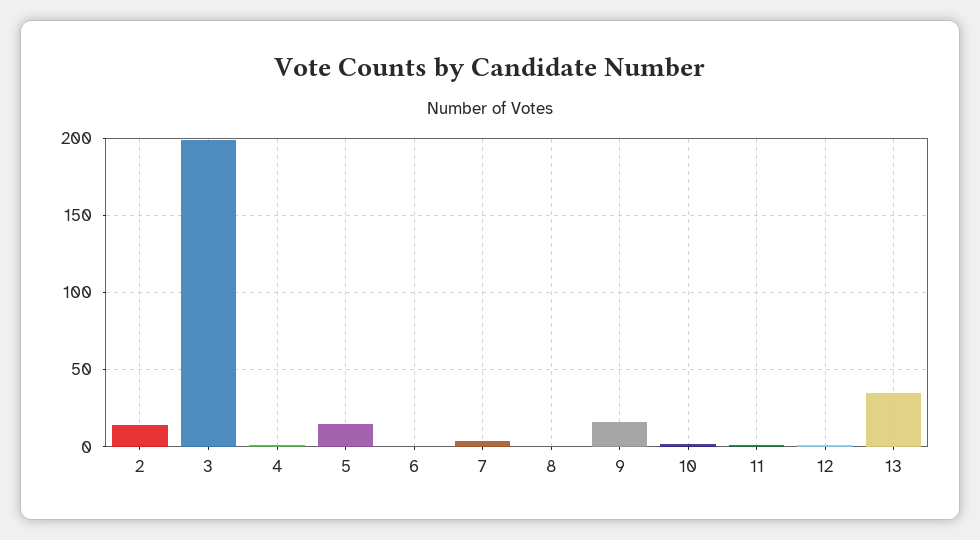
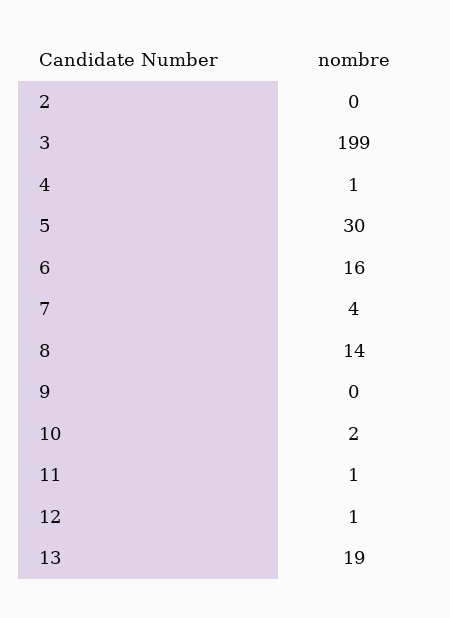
2: 15 -> 0
5: 15 -> 30
6: 0 -> 16
8: 0 -> 14
9: 15 -> 0
13: 35 -> 19

